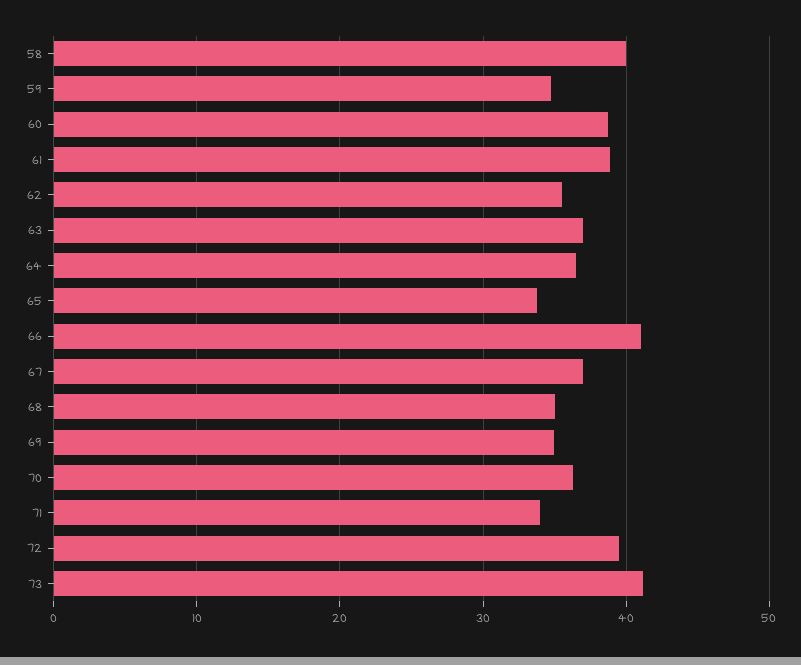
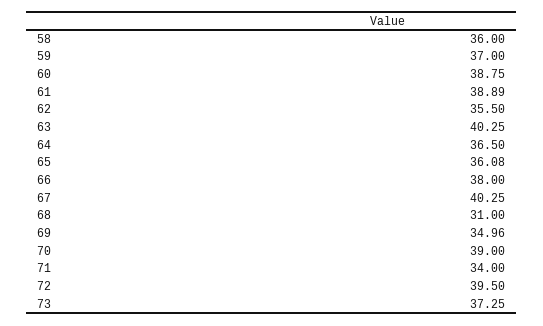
58: 40 -> 36
59: 35 -> 37
63: 37 -> 40.25
65: 34 -> 36.08
66: 41 -> 38
67: 37 -> 40.25
68: 35 -> 31
70: 36 -> 39
73: 41 -> 37.25

